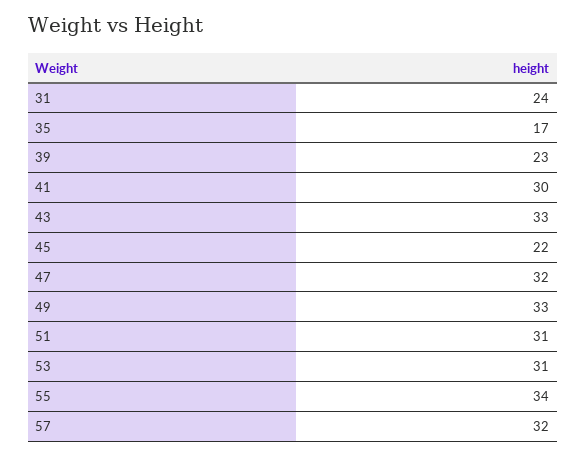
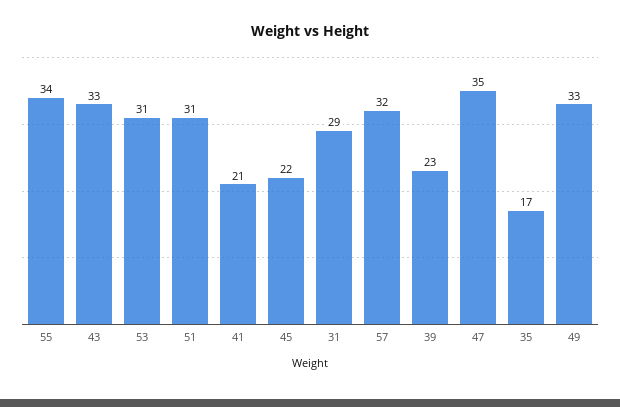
31: 24 -> 29
41: 30 -> 21
47: 32 -> 35

